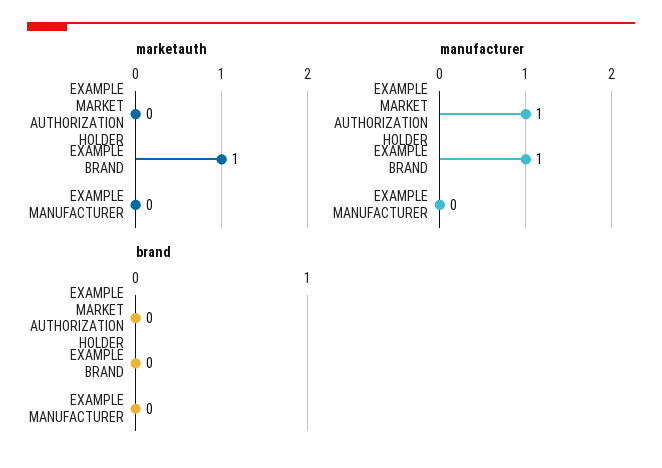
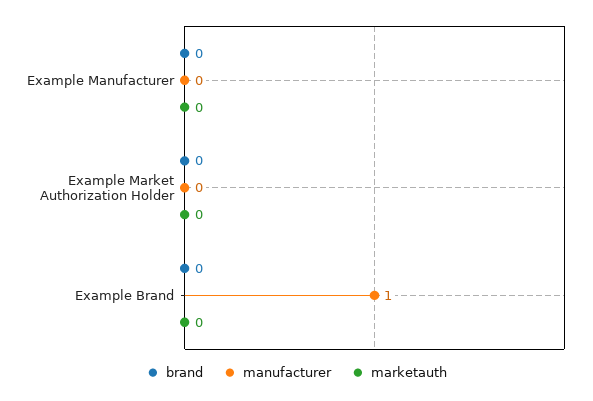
marketauth, EXAMPLE BRAND: 1 -> 0
manufacturer, EXAMPLE MARKET AUTHORIZATION HOLDER: 1 -> 0

